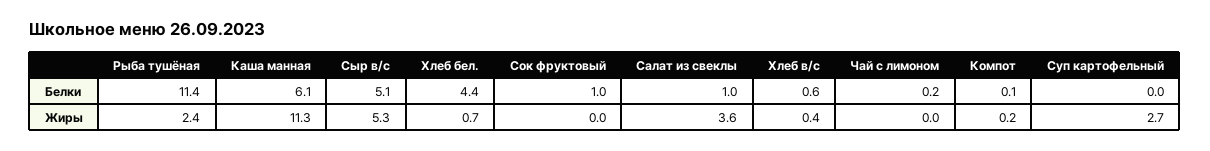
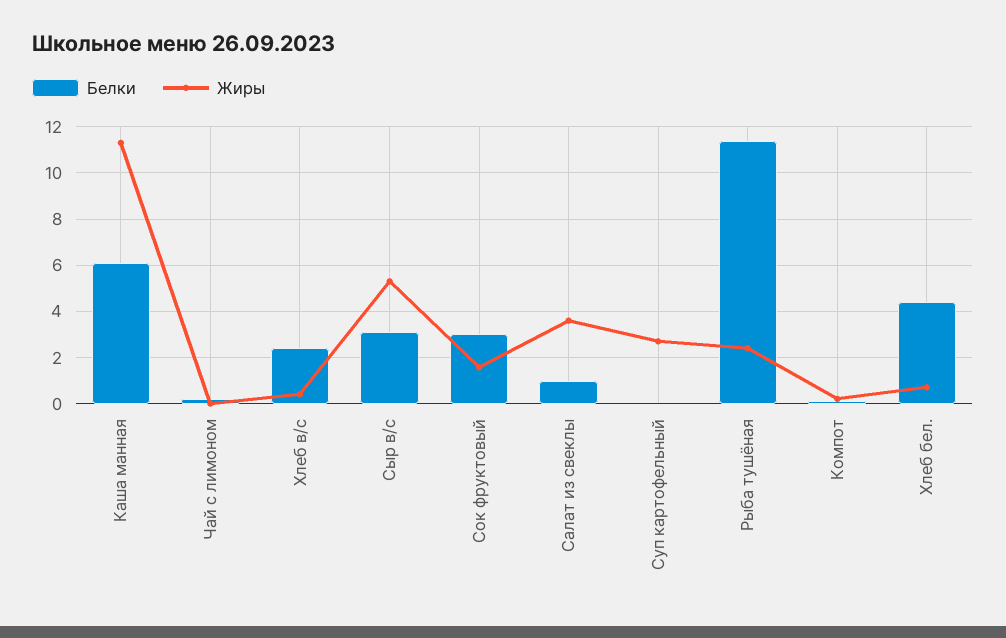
Белки, Сыр в/с: 5.1 -> 3
Белки, Сок фруктовый: 1 -> 3
Белки, Хлеб в/с: 0.6 -> 2.5
Жиры, Сок фруктовый: 0 -> 1.5

